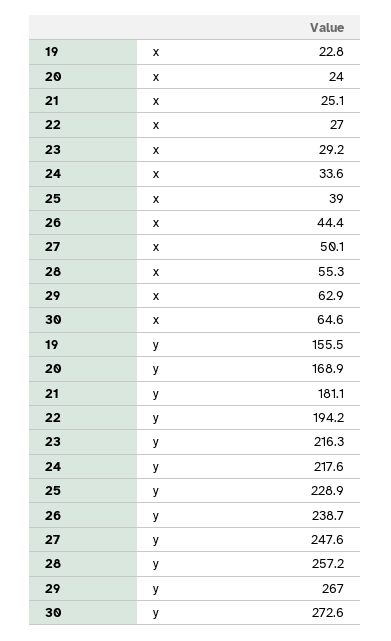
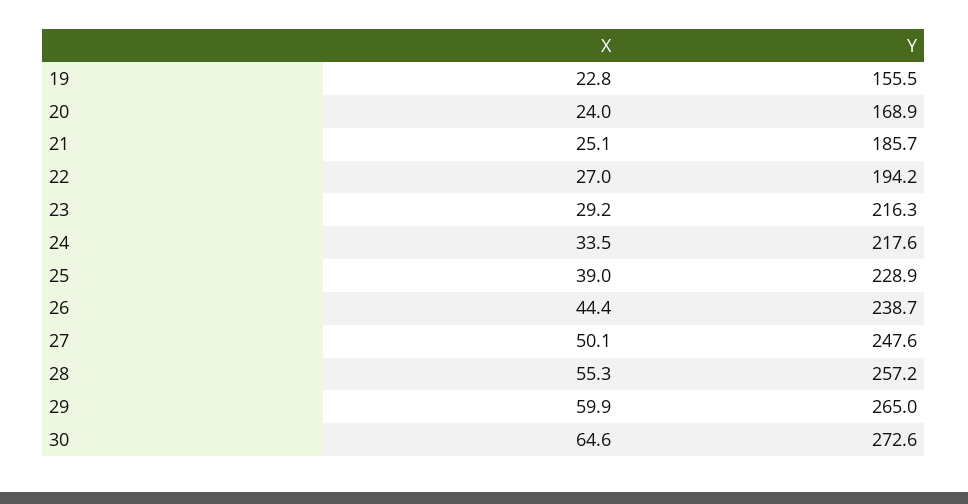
24, x: 33.6 -> 33.5
29, x: 62.9 -> 59.9
21, y: 181.1 -> 185.7
29, y: 267 -> 265

